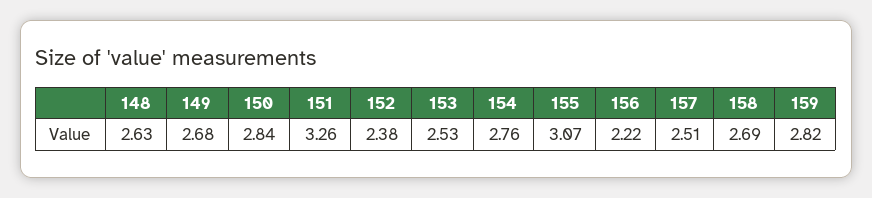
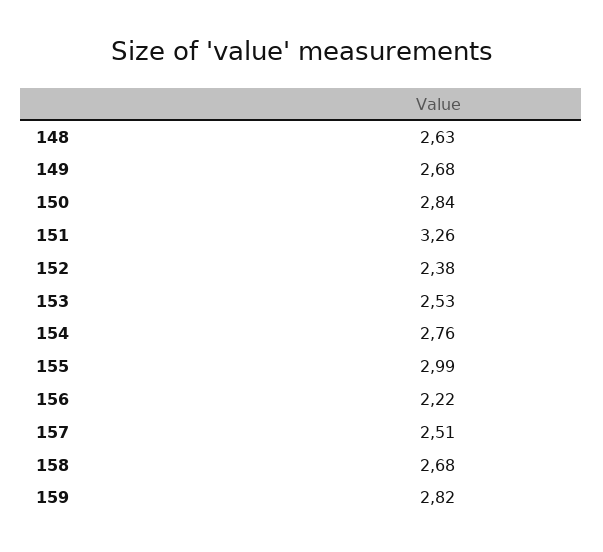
155: 3.07 -> 2.99
158: 2.69 -> 2.68

